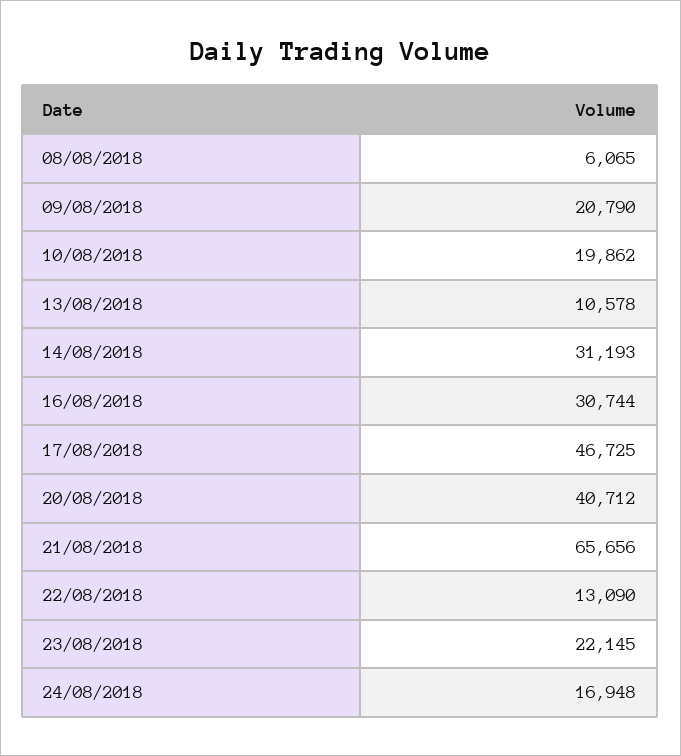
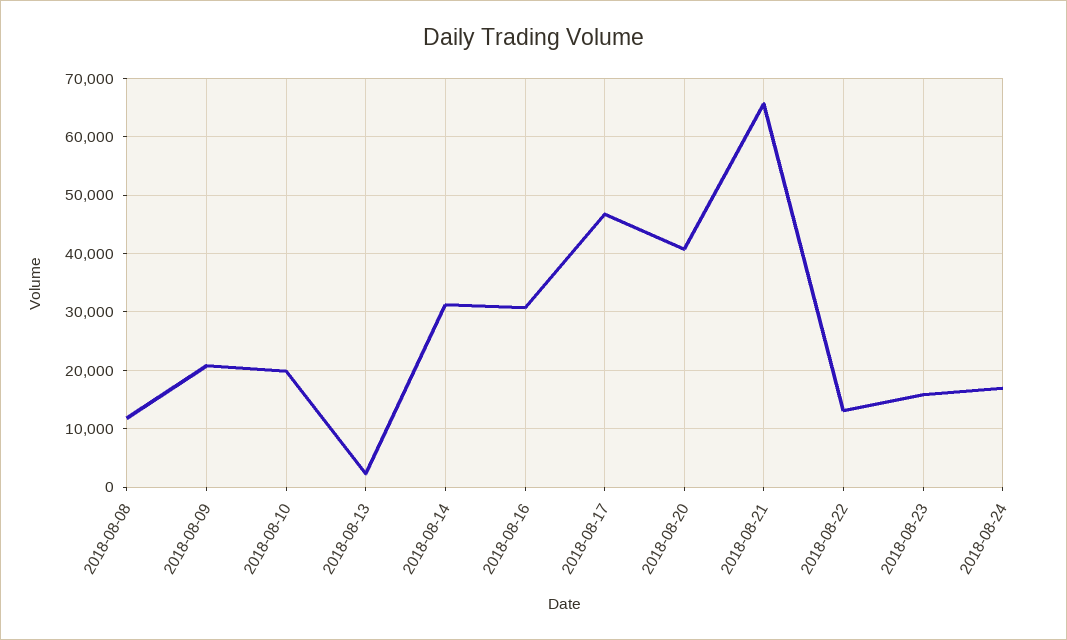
08/08/2018: 6065 -> 12000
13/08/2018: 10578 -> 2000
23/08/2018: 22145 -> 16000

